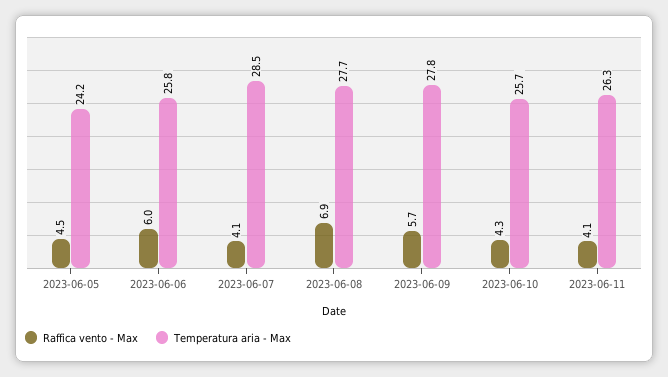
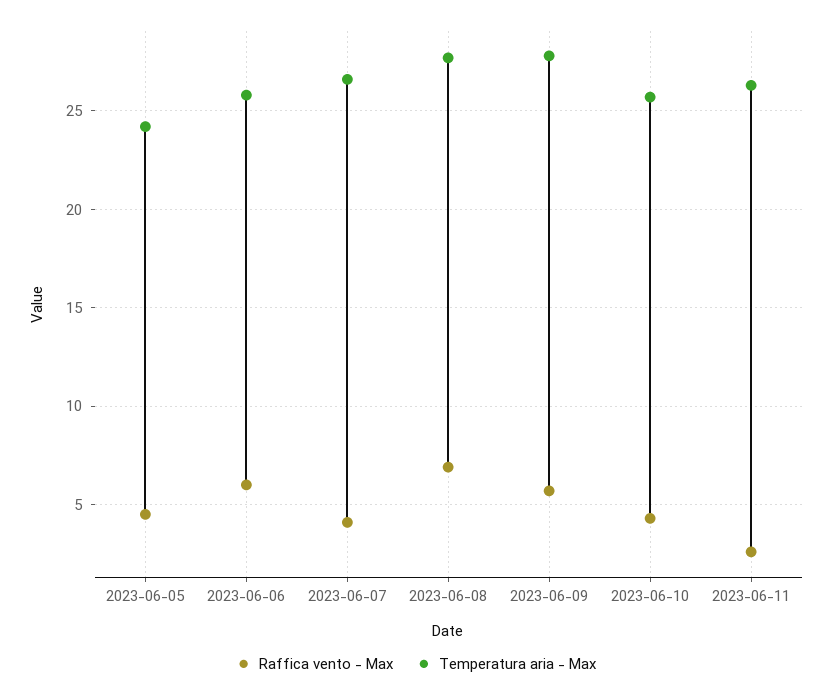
Temperatura aria - Max, 2023-06-07: 28.5 -> 26.5
Raffica vento - Max, 2023-06-11: 4.1 -> 2.5

